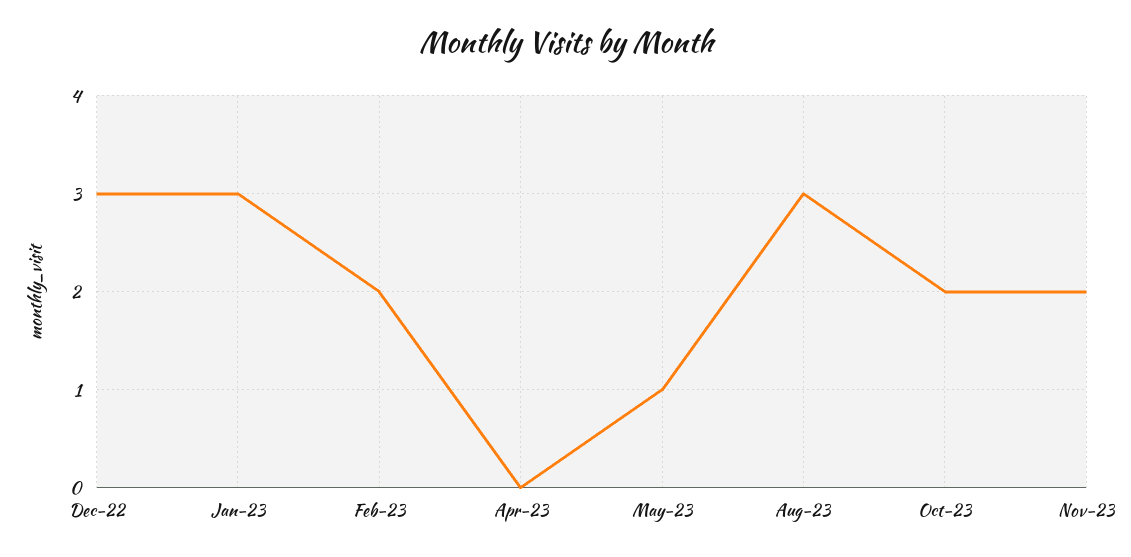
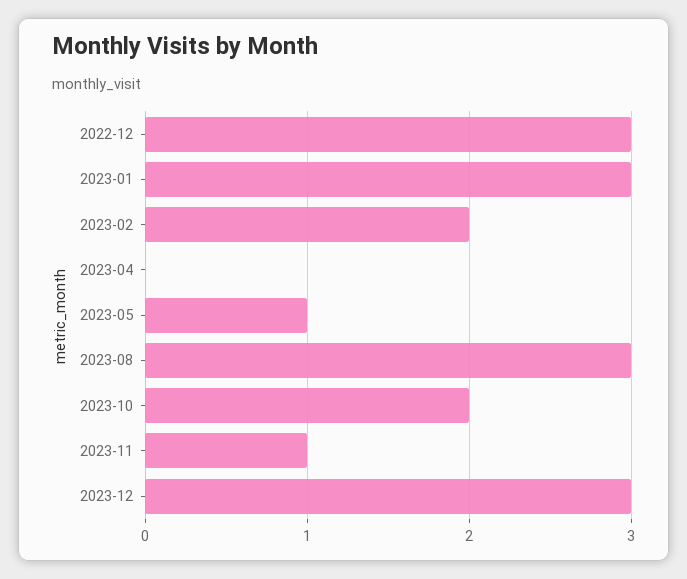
Nov-23: 2 -> 1
2023-12: none -> 3

